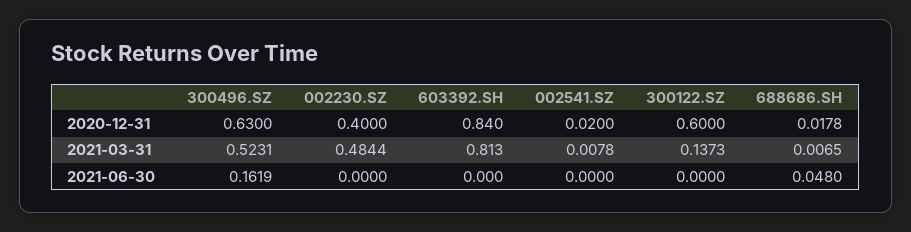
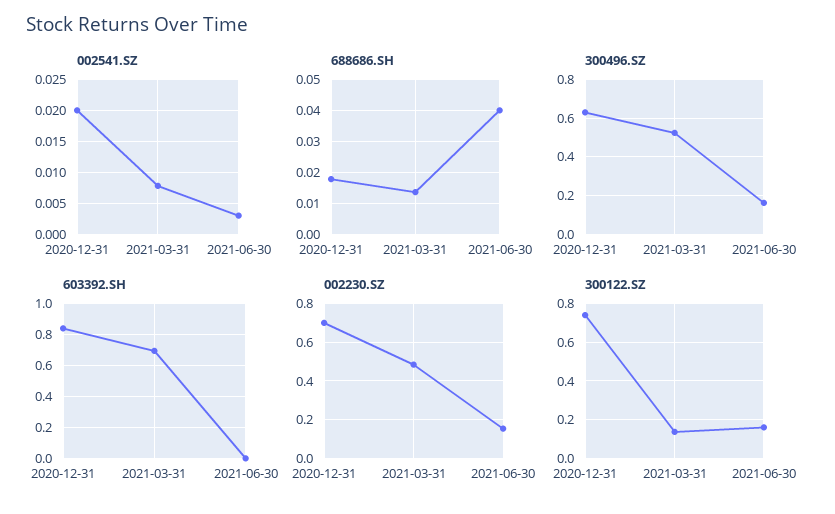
002230.SZ, 2020-12-31: 0.4 -> 0.7
300122.SZ, 2020-12-31: 0.6 -> 0.75
603392.SH, 2021-03-31: 0.813 -> 0.7
688686.SH, 2021-03-31: 0.0065 -> 0.014
002230.SZ, 2021-06-30: 0 -> 0.15
002541.SZ, 2021-06-30: 0 -> 0.003
300122.SZ, 2021-06-30: 0 -> 0.15
688686.SH, 2021-06-30: 0.048 -> 0.04

